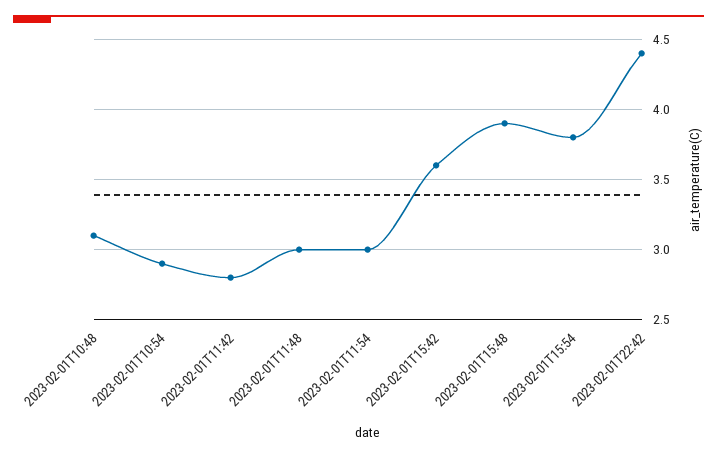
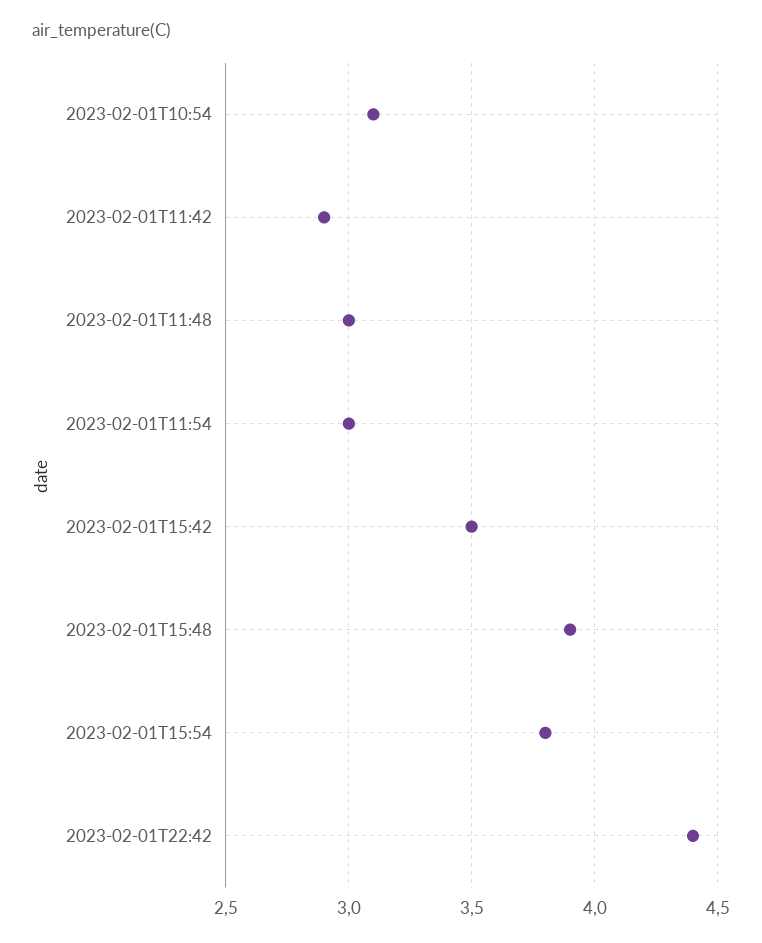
2023-02-01T10:48: 3.1 -> none
2023-02-01T10:54: 2.9 -> 3.1
2023-02-01T11:42: 2.8 -> 2.9
2023-02-01T15:42: 3.6 -> 3.5

